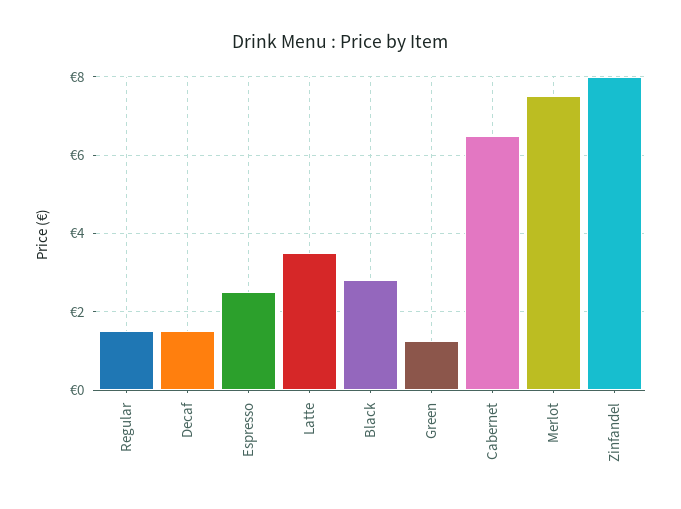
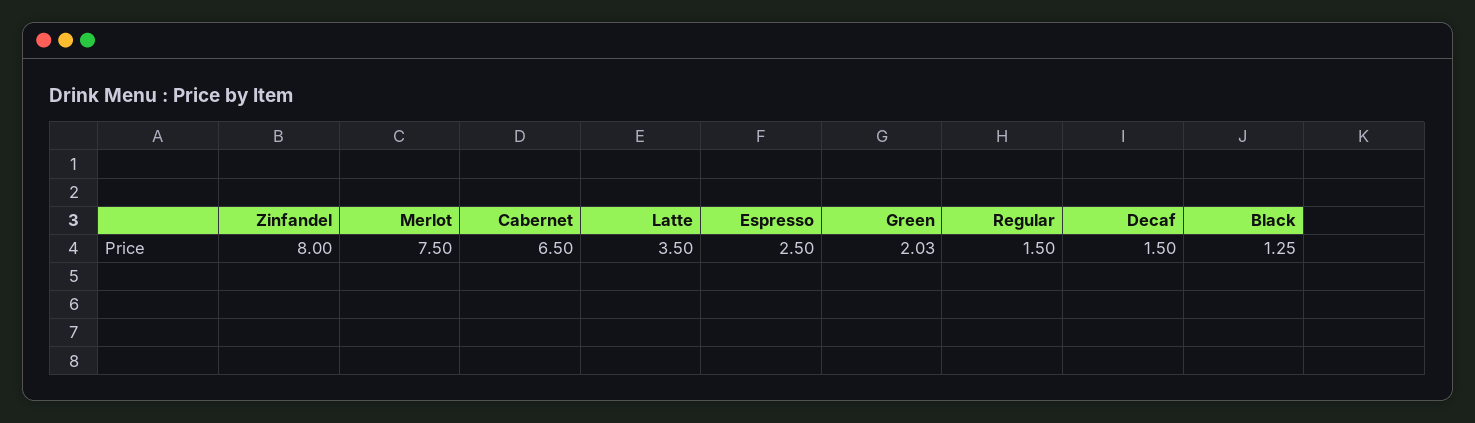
Black: 2.8 -> 1.25
Green: 1.2 -> 2.03

